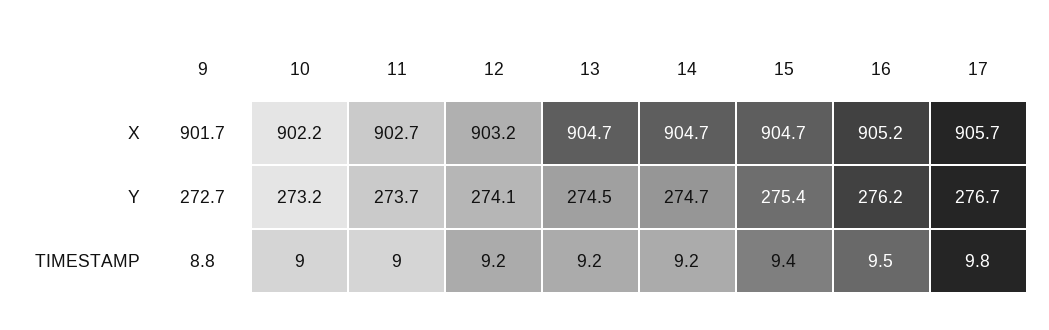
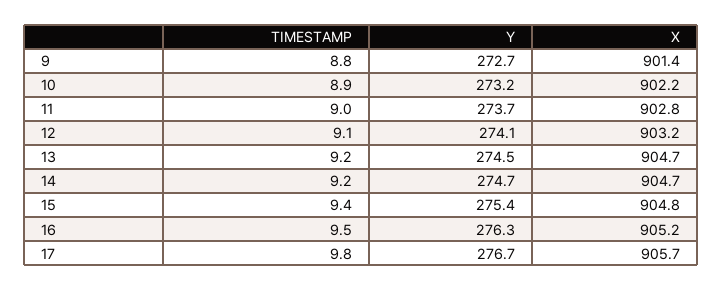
9, X: 901.7 -> 901.4
11, X: 902.7 -> 902.8
15, X: 904.7 -> 904.8
16, Y: 276.2 -> 276.3
10, TIMESTAMP: 9 -> 8.9
12, TIMESTAMP: 9.2 -> 9.1

